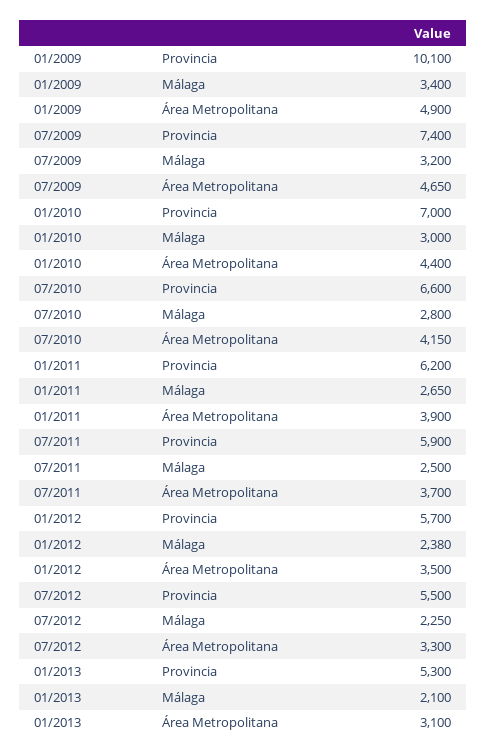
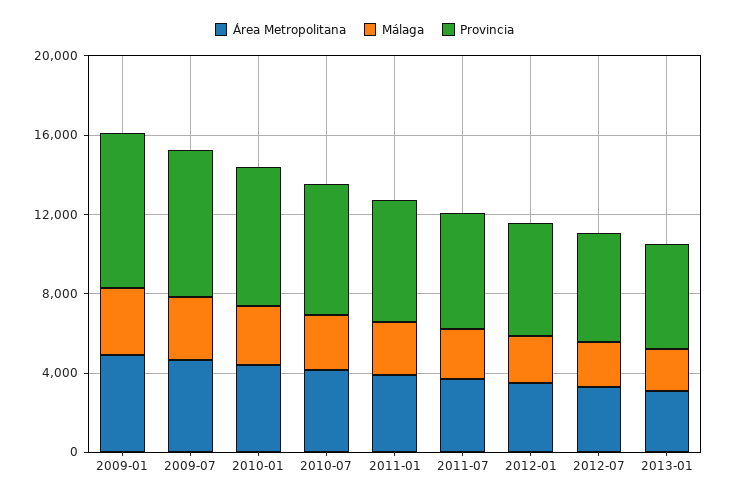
Provincia, 01/2009: 10100 -> 8000

